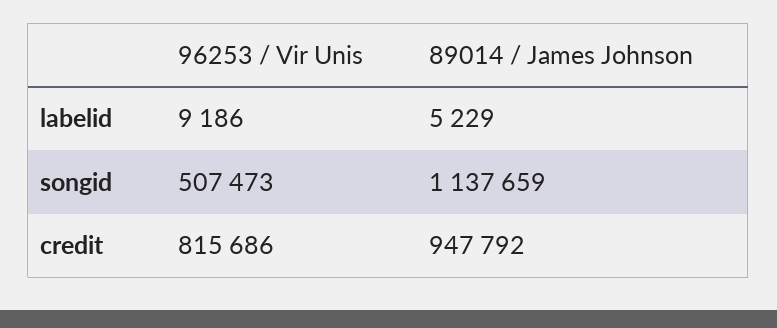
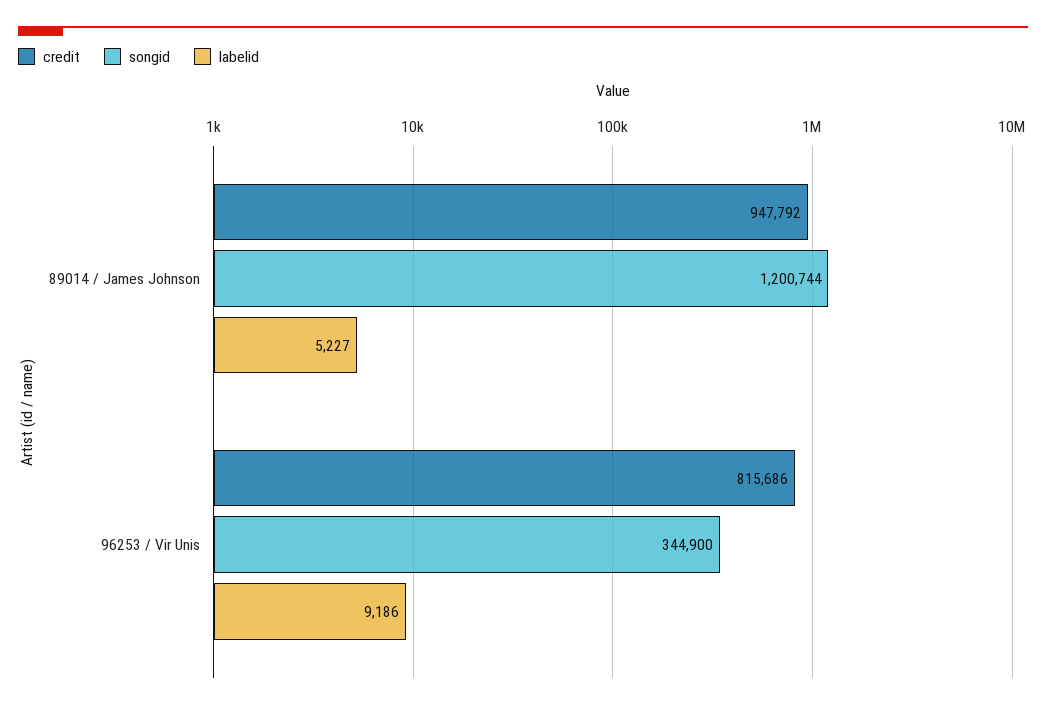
labelid, 89014 / James Johnson: 5229 -> 5227
songid, 96253 / Vir Unis: 507473 -> 344900
songid, 89014 / James Johnson: 1137659 -> 1200744

